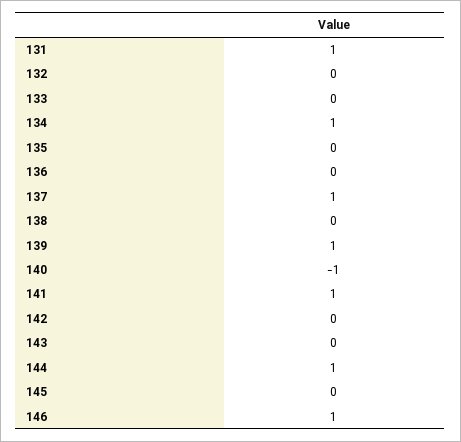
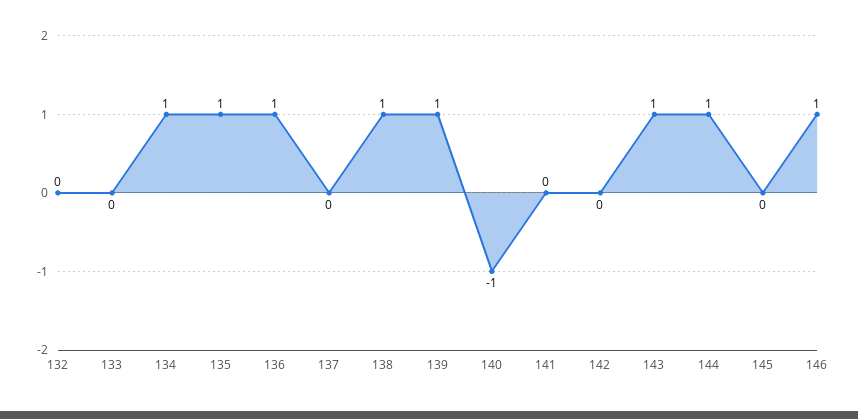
131: 1 -> none
135: 0 -> 1
136: 0 -> 1
137: 1 -> 0
138: 0 -> 1
141: 1 -> 0
143: 0 -> 1

